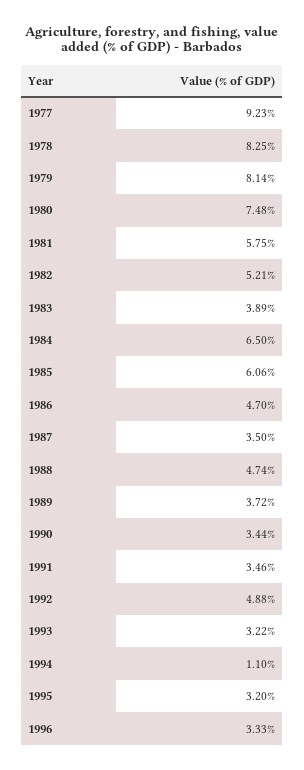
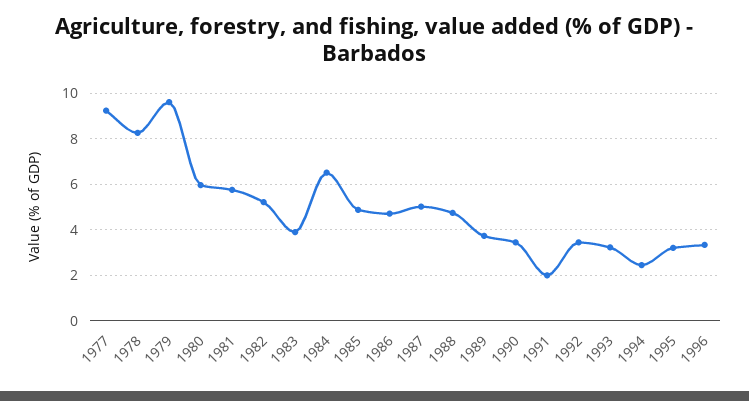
1979: 8.14 -> 9.5
1980: 7.48 -> 6
1985: 6.06 -> 5
1987: 3.5 -> 5
1991: 3.46 -> 2
1992: 4.88 -> 3.5
1994: 1.1 -> 2.5

